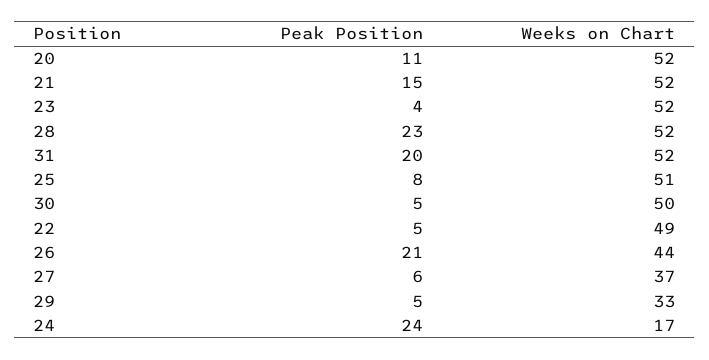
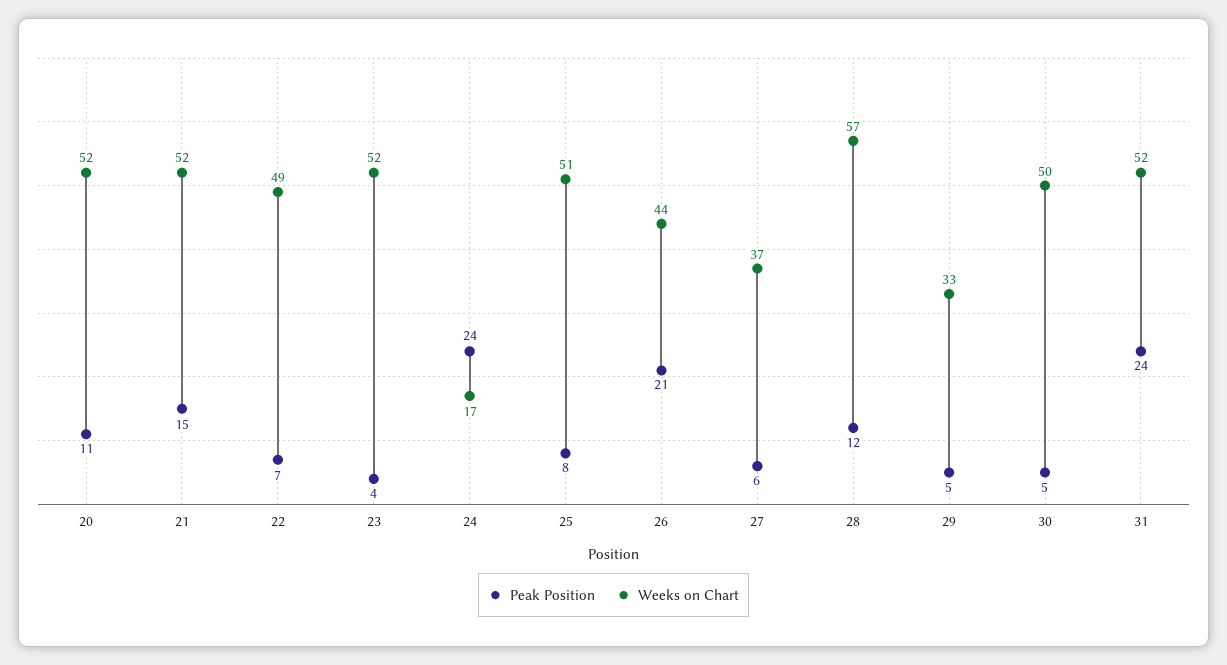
Peak Position, 28: 23 -> 12
Weeks on Chart, 28: 52 -> 57
Peak Position, 31: 20 -> 24
Peak Position, 22: 5 -> 7

